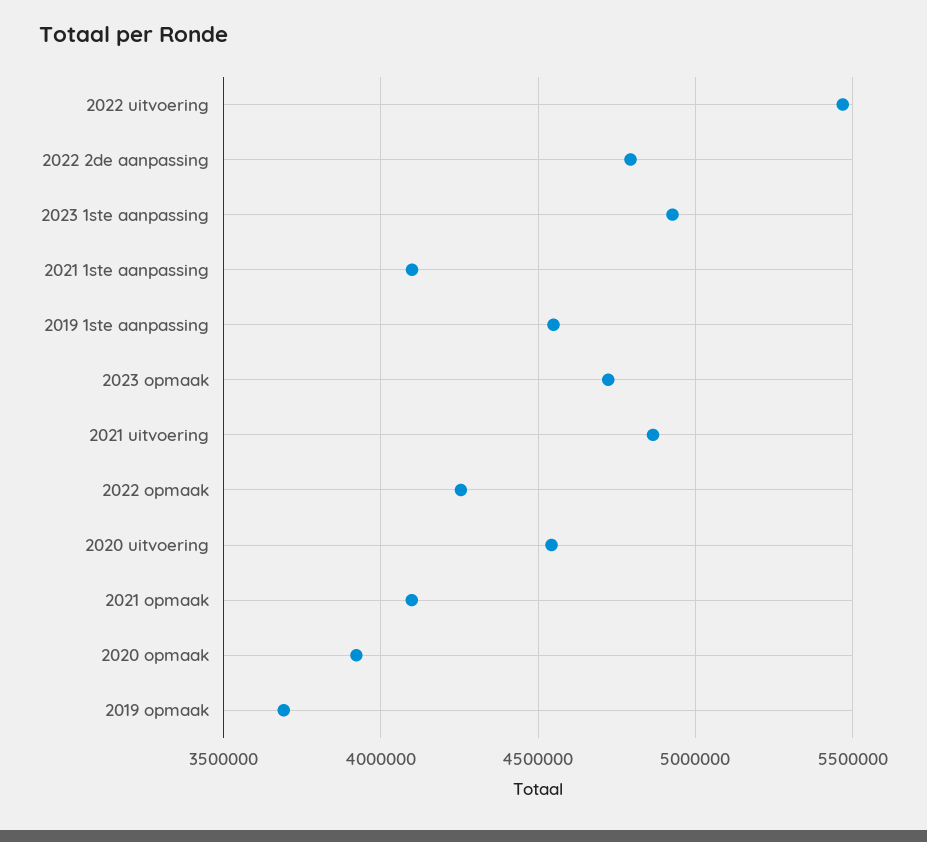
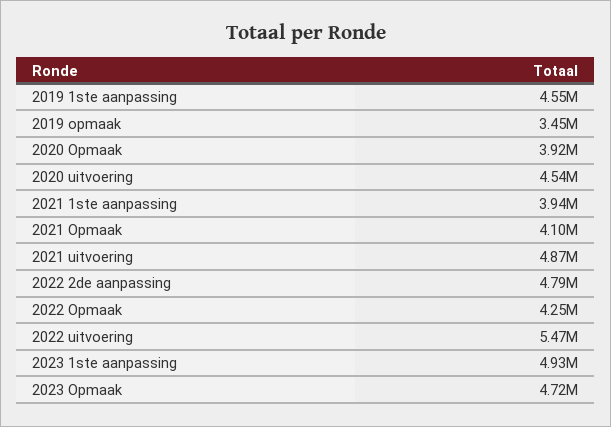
2021 1ste aanpassing: 4100000 -> 3940000
2019 opmaak: 3700000 -> 3450000

